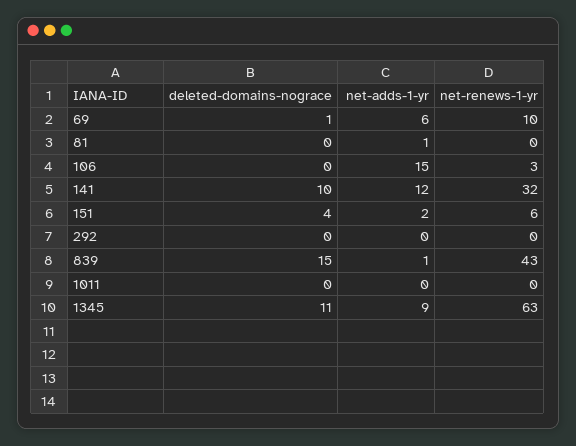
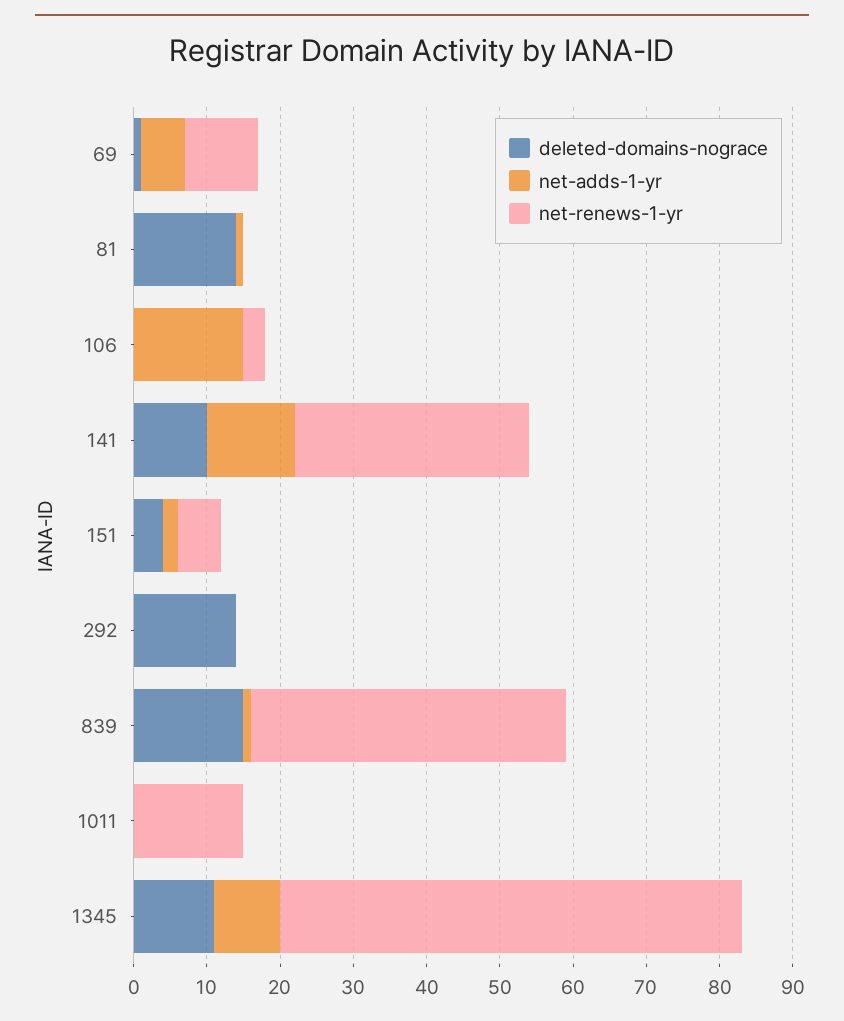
deleted-domains-nograce, 81: 0 -> 15
deleted-domains-nograce, 292: 0 -> 15
net-renews-1-yr, 1011: 0 -> 15

